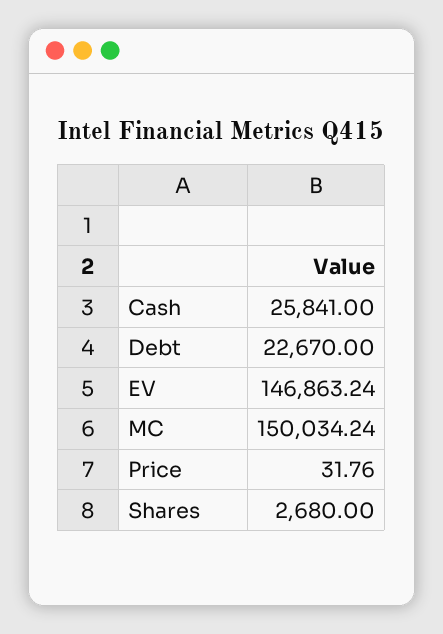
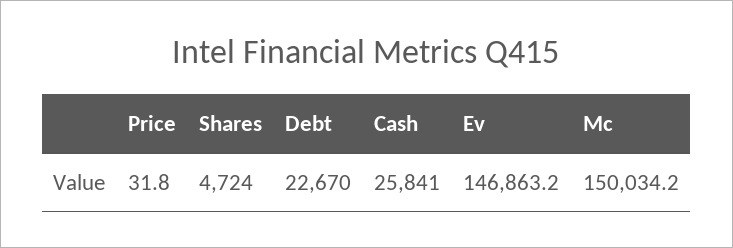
Shares: 2680 -> 4724

